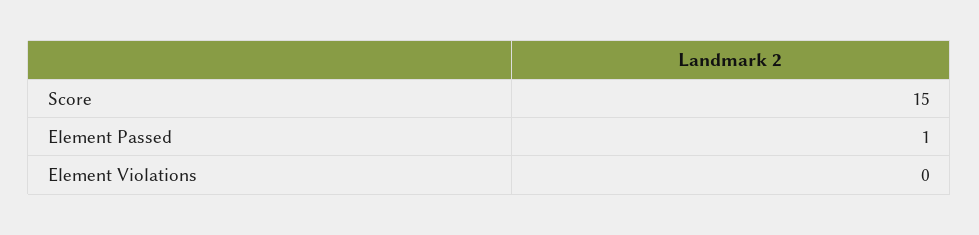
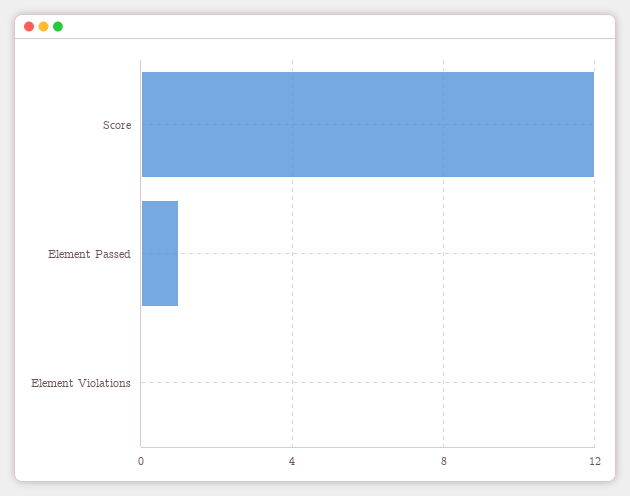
Score: 15 -> 12

